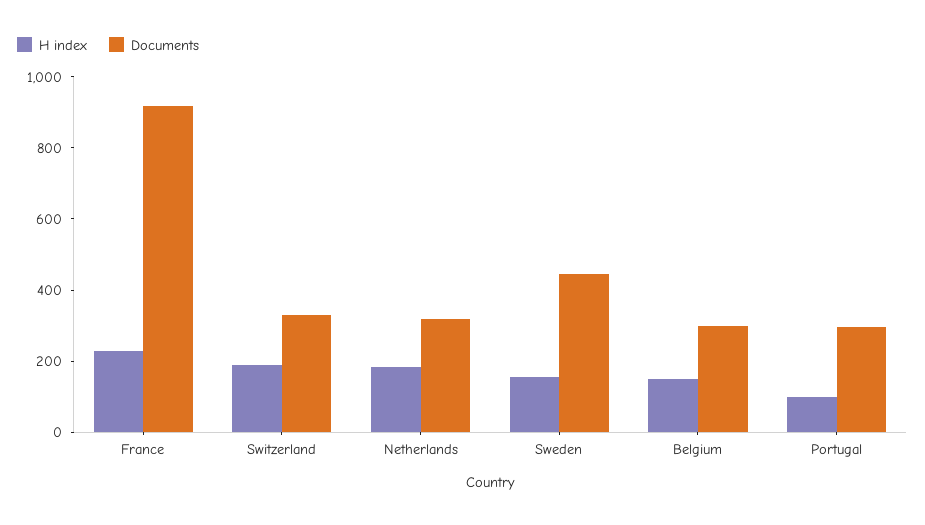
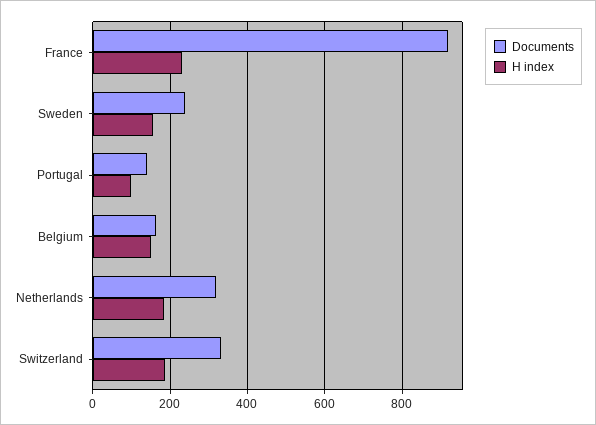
Documents, Sweden: 450 -> 240
Documents, Belgium: 300 -> 160
Documents, Portugal: 300 -> 140

